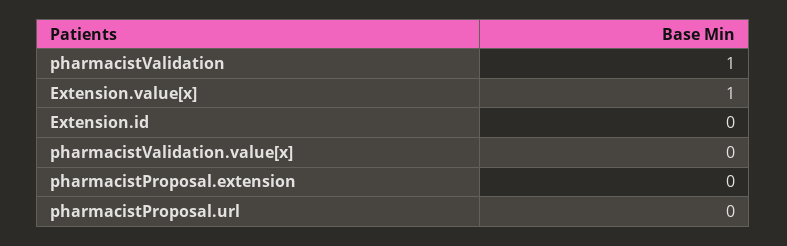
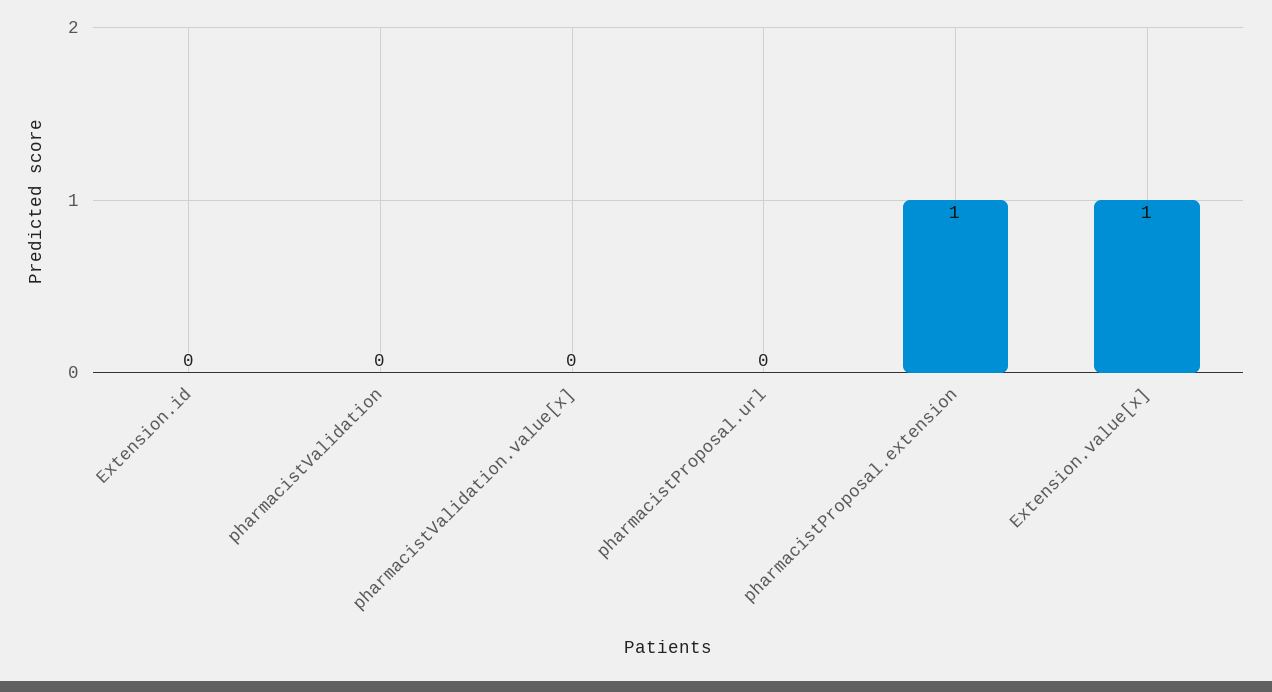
pharmacistValidation: 1 -> 0
pharmacistProposal.extension: 0 -> 1

